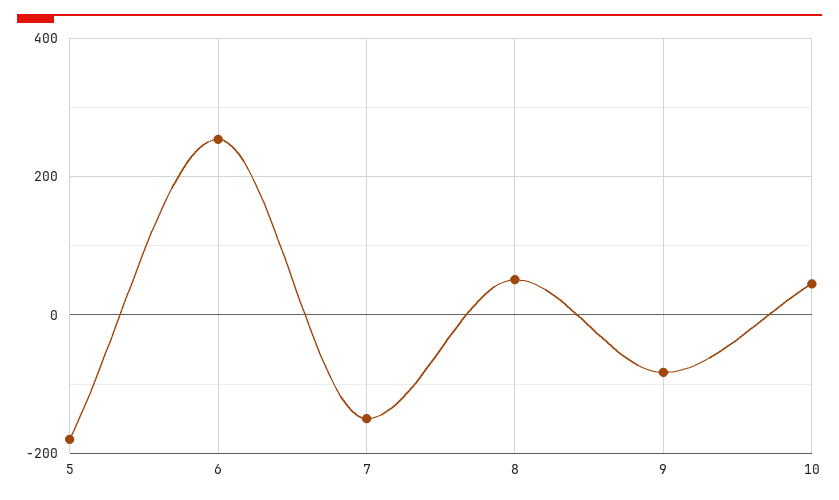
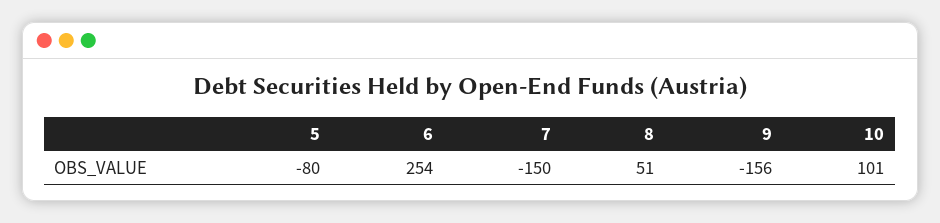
5: -180 -> -80
9: -80 -> -156
10: 40 -> 101

